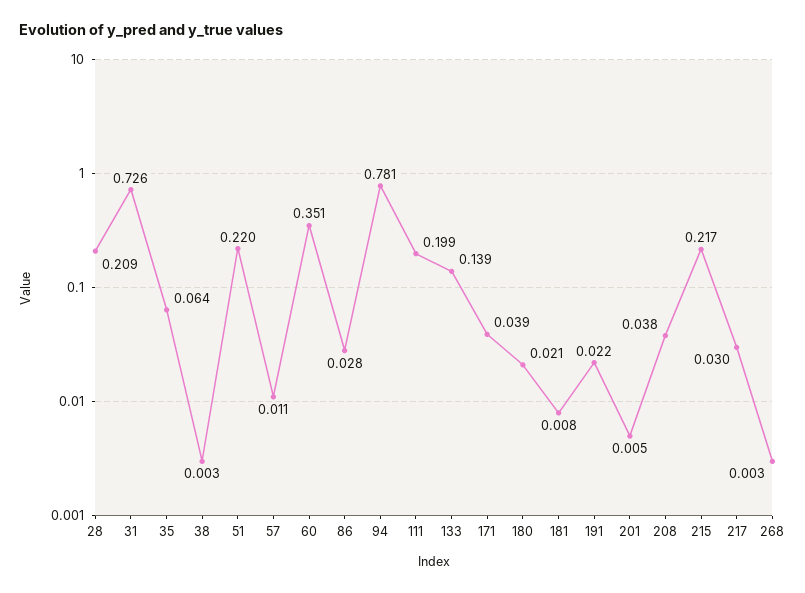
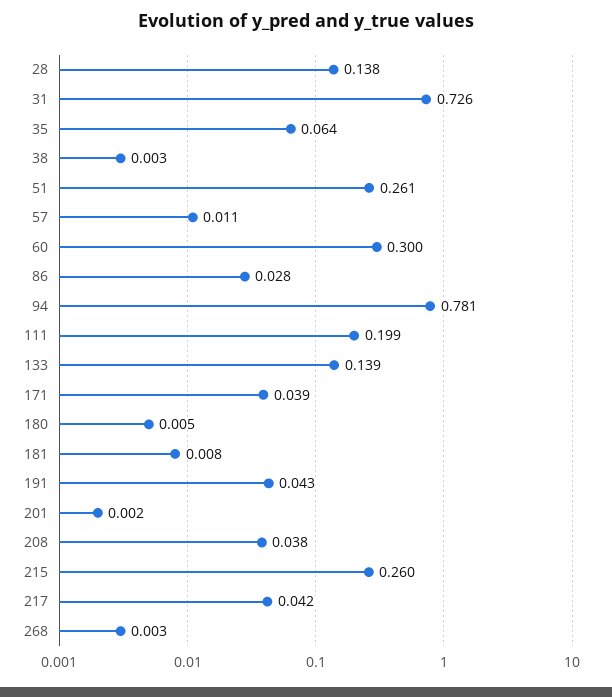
28: 0.209 -> 0.138
51: 0.22 -> 0.261
60: 0.351 -> 0.3
180: 0.021 -> 0.005
191: 0.022 -> 0.043
201: 0.005 -> 0.002
215: 0.217 -> 0.26
217: 0.03 -> 0.042

